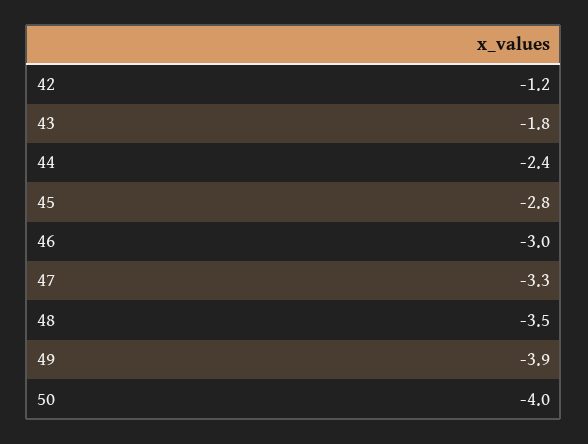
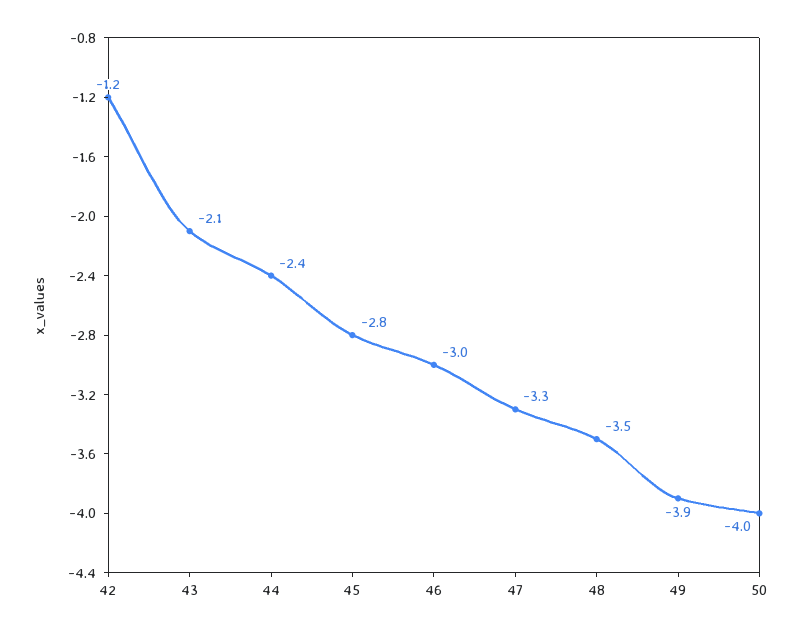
43: -1.8 -> -2.1

